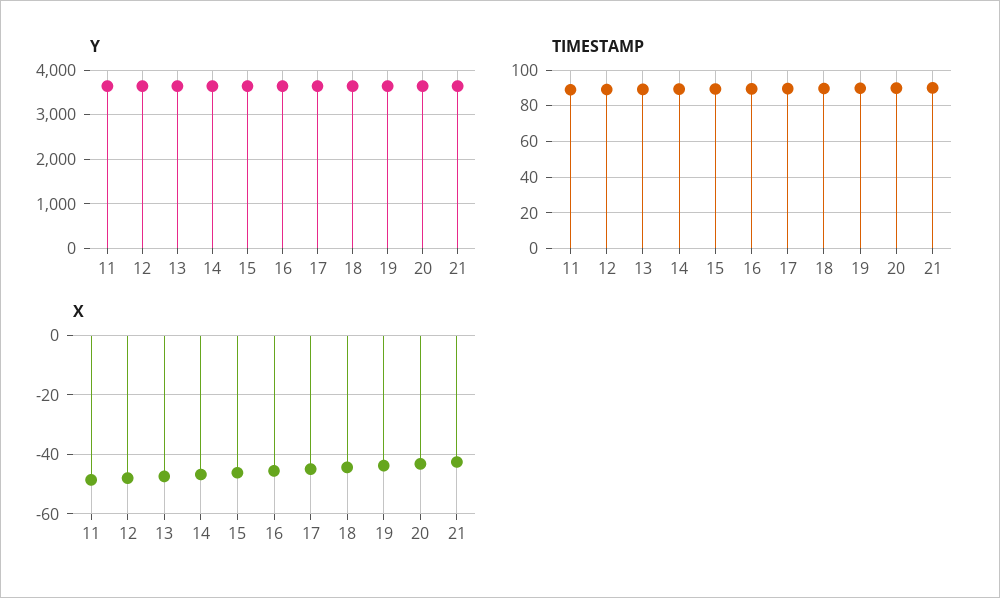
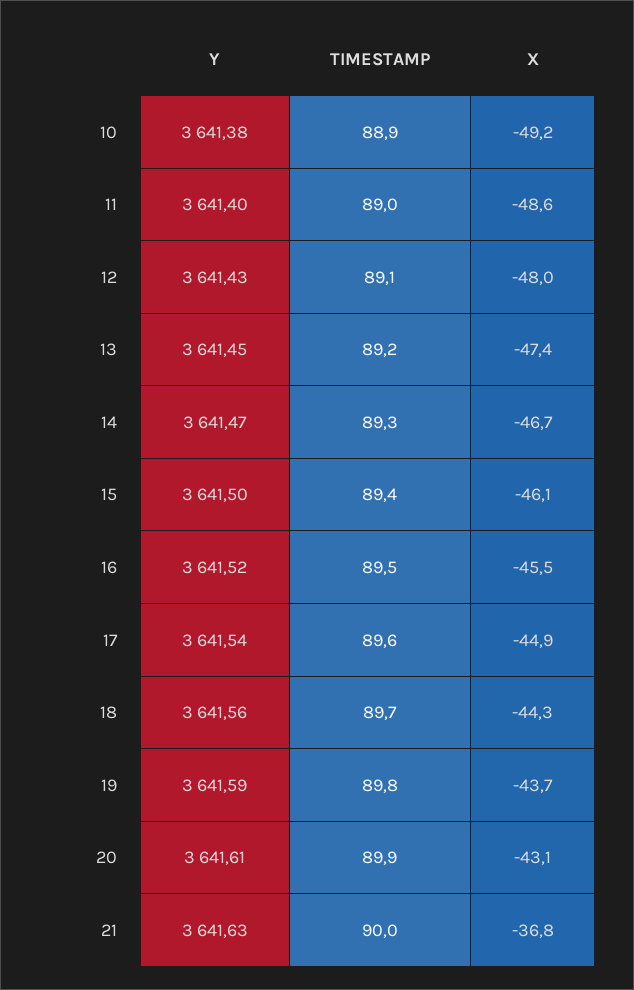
X, 21: -42.5 -> -36.8
Y, 10: none -> 3641.38
TIMESTAMP, 10: none -> 88.9
X, 10: none -> -49.2

